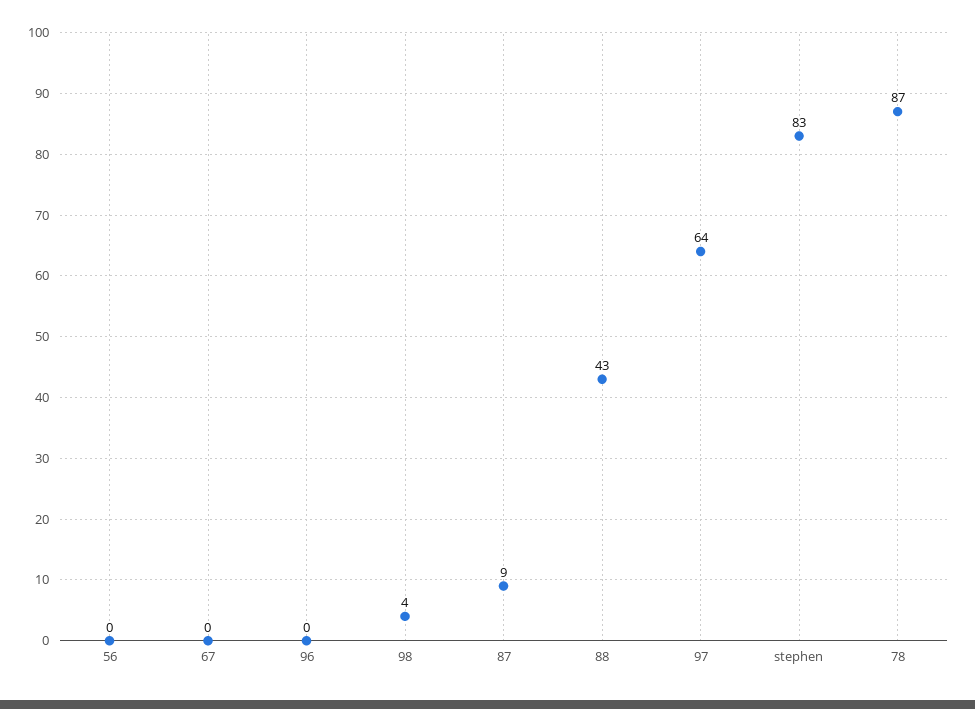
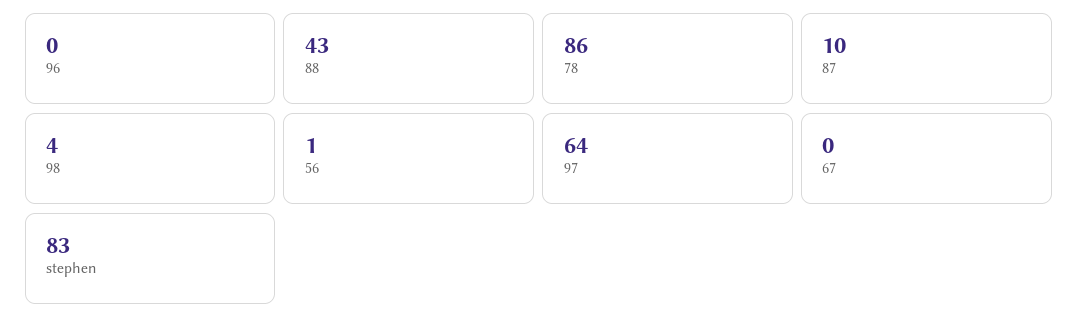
56: 0 -> 1
87: 9 -> 10
78: 87 -> 86

